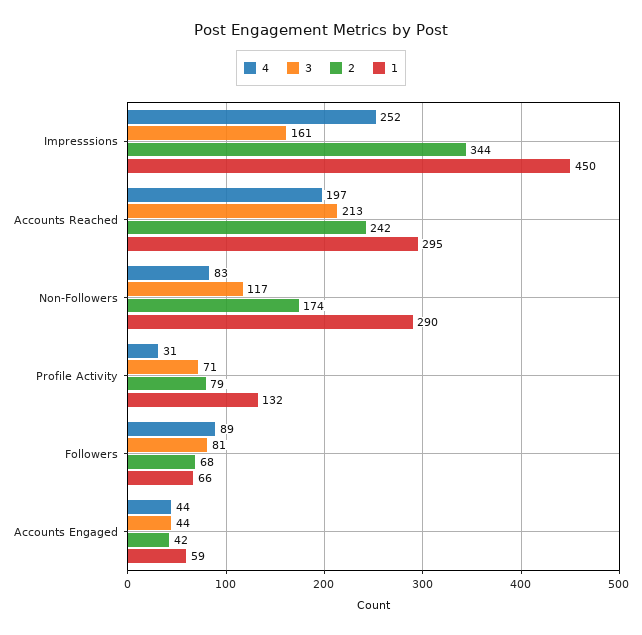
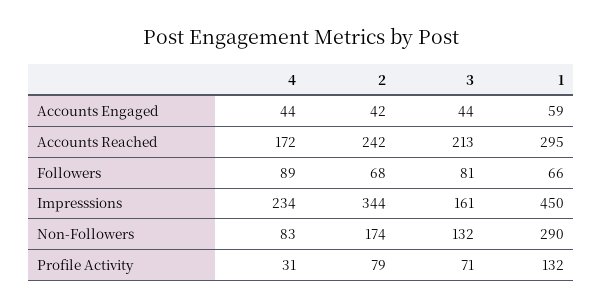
4, Impresssions: 252 -> 234
4, Accounts Reached: 197 -> 172
3, Non-Followers: 117 -> 132

